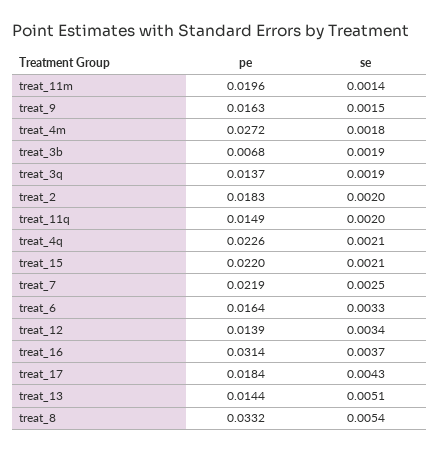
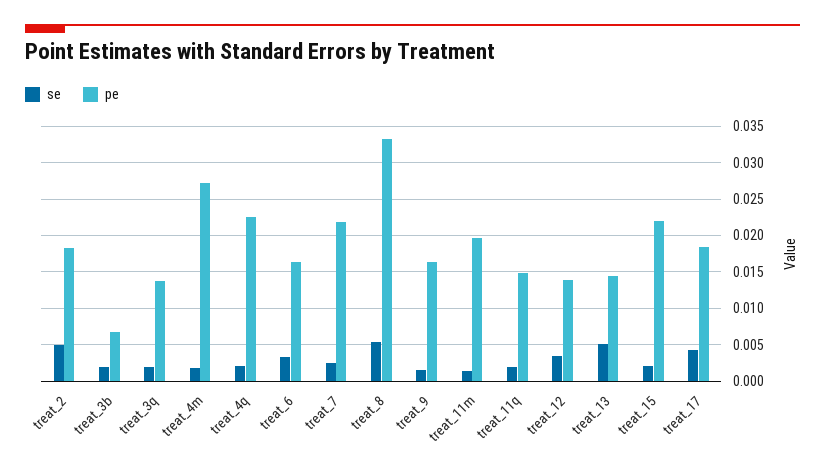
se, treat_2: 0.002 -> 0.005
pe, treat_16: 0.0314 -> none
se, treat_16: 0.0037 -> none

